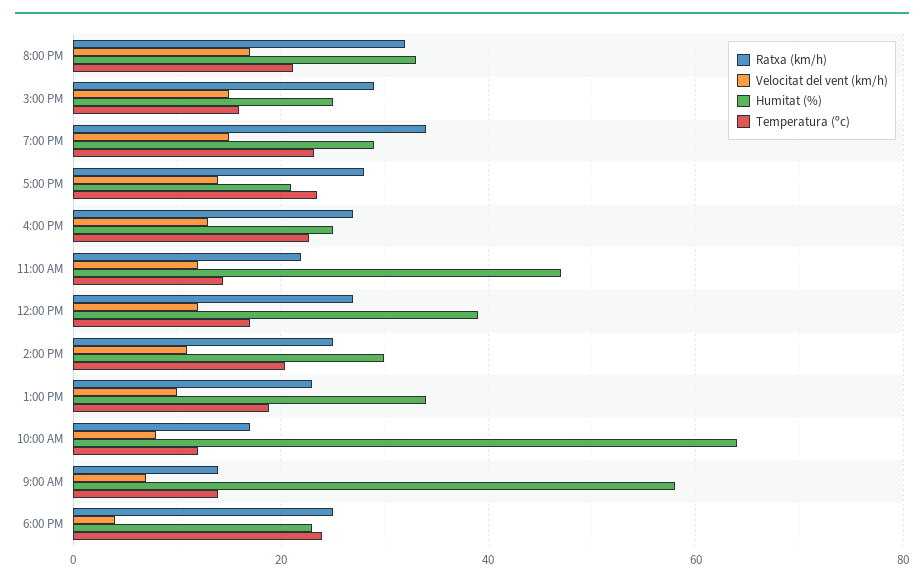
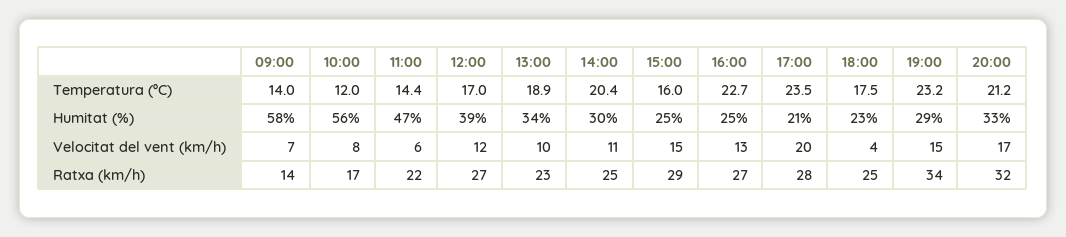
Velocitat del vent (km/h), 5:00 PM: 14 -> 20
Velocitat del vent (km/h), 11:00 AM: 12 -> 6
Humitat (%), 10:00 AM: 64 -> 56
Temperatura (ºc), 6:00 PM: 24 -> 17.5

